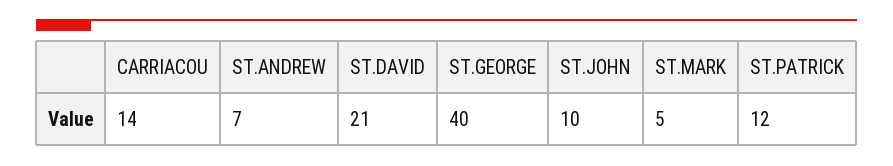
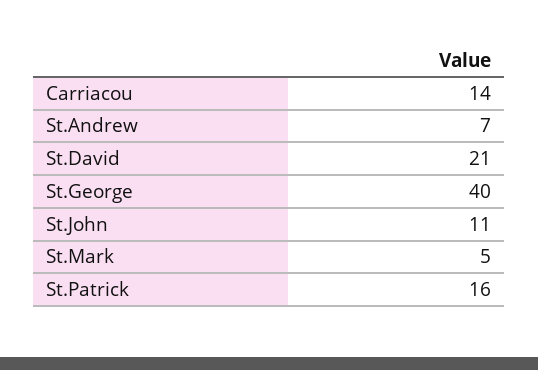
ST.JOHN: 10 -> 11
ST.PATRICK: 12 -> 16

